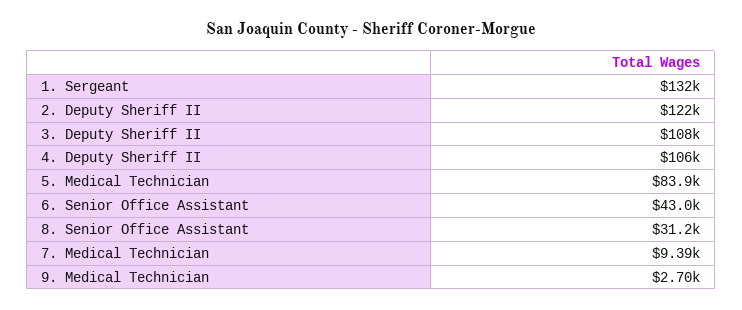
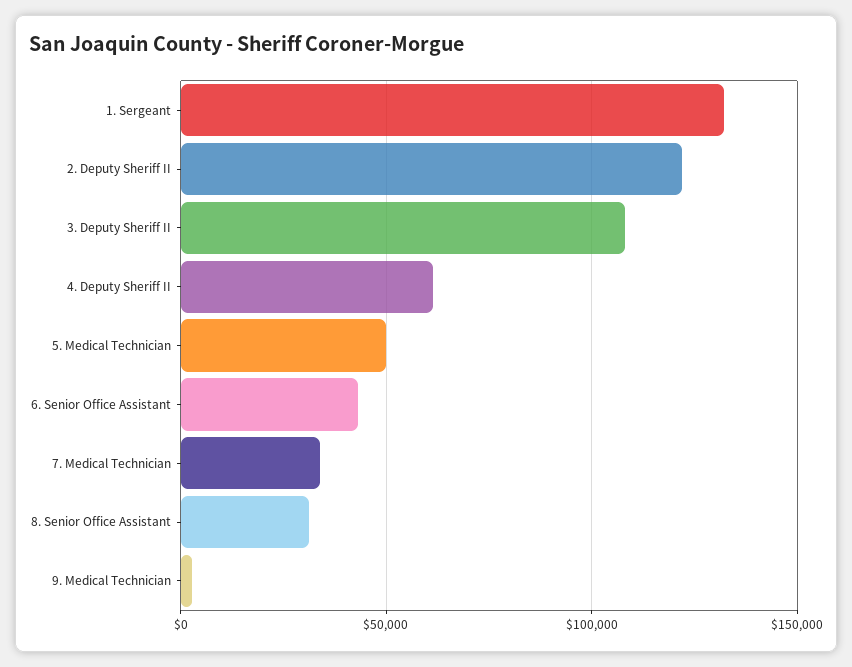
4. Deputy Sheriff II: 106000 -> 60000
5. Medical Technician: 83900 -> 50000
7. Medical Technician: 9390 -> 35000

